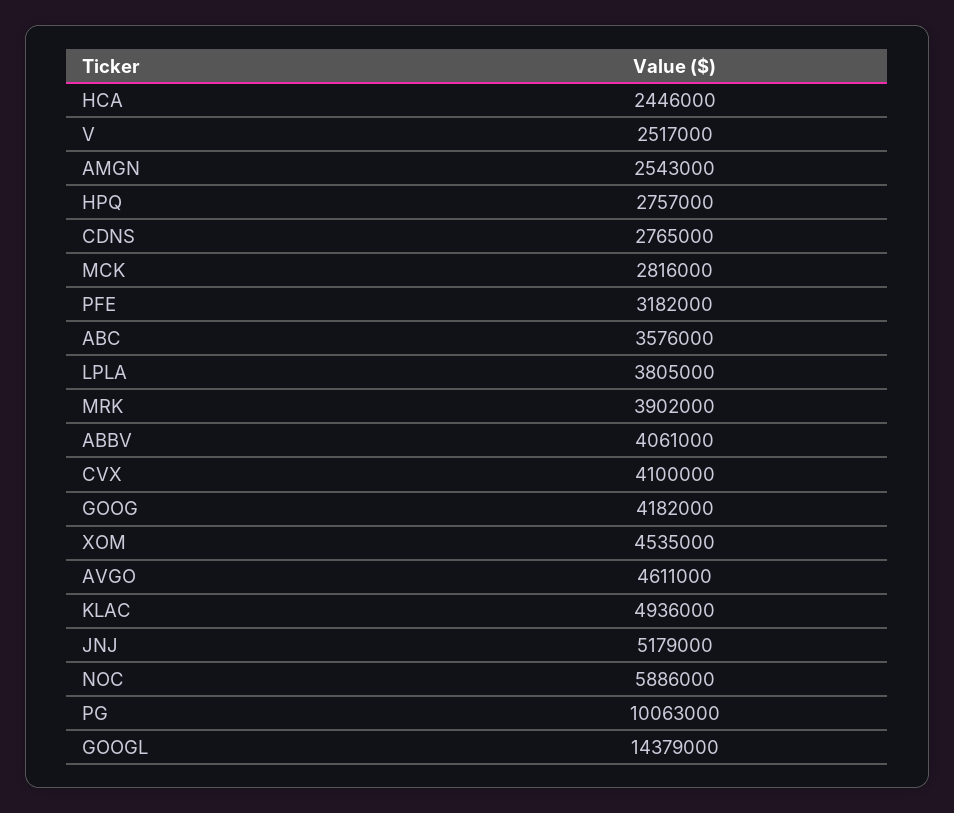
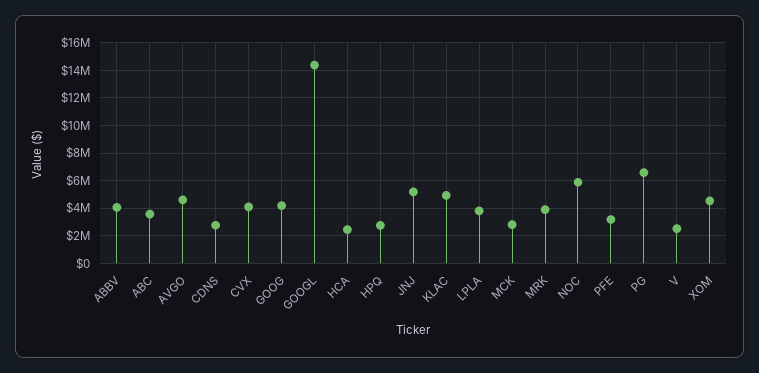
AMGN: 2543000 -> none
PG: 10063000 -> 6500000

